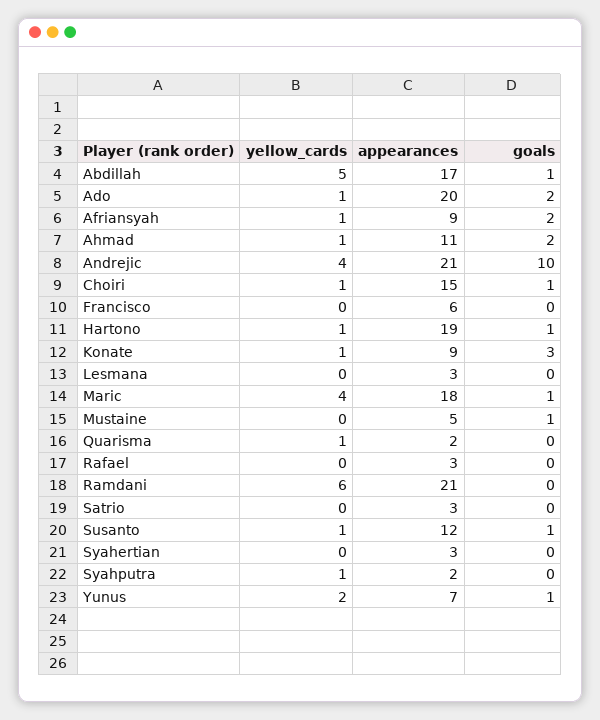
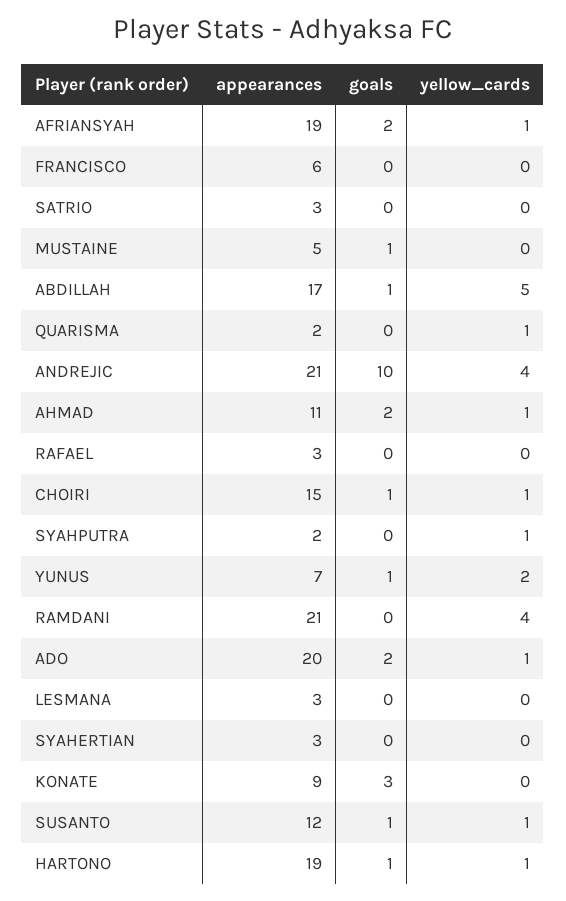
appearances, Afriansyah: 9 -> 19
yellow_cards, Konate: 1 -> 0
yellow_cards, Maric: 4 -> none
appearances, Maric: 18 -> none
goals, Maric: 1 -> none
yellow_cards, Ramdani: 6 -> 4

